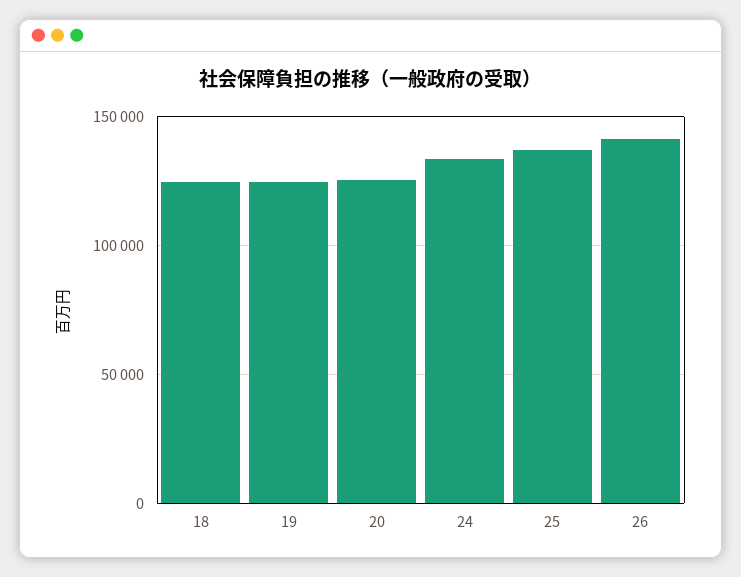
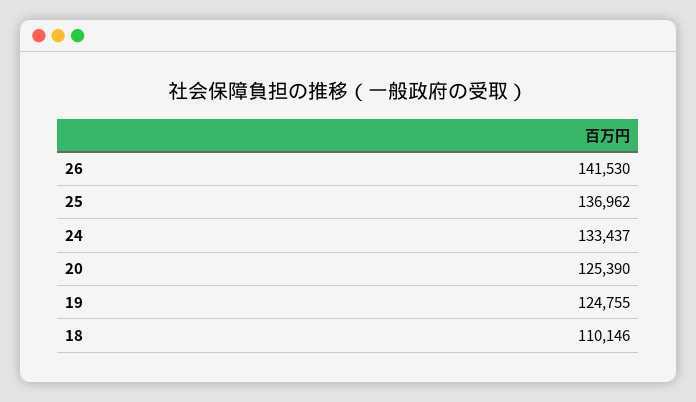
18: 125000 -> 110146

